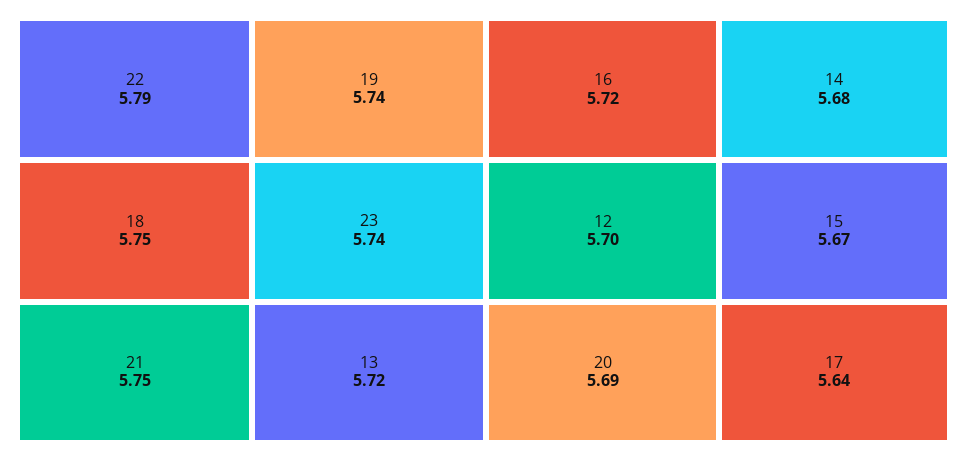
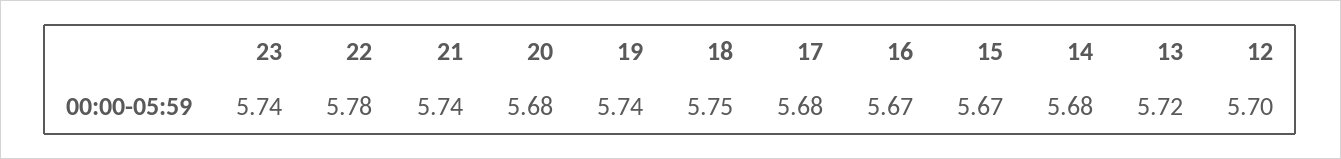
22: 5.79 -> 5.78
21: 5.75 -> 5.74
16: 5.72 -> 5.67
20: 5.69 -> 5.68
17: 5.64 -> 5.68

